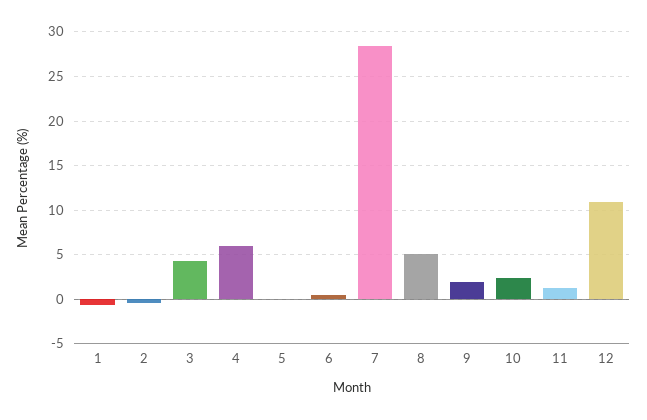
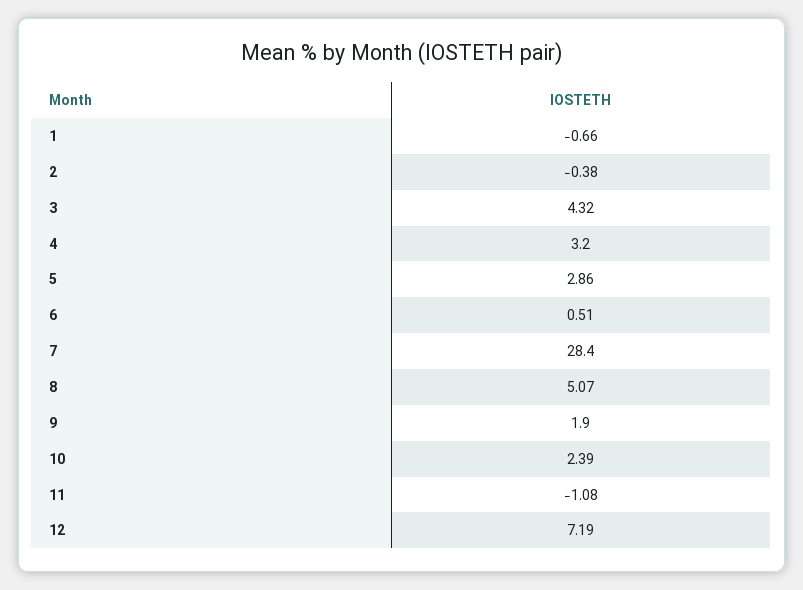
4: 6 -> 3.2
5: 0 -> 2.86
11: 1 -> -1.08
12: 11 -> 7.19

